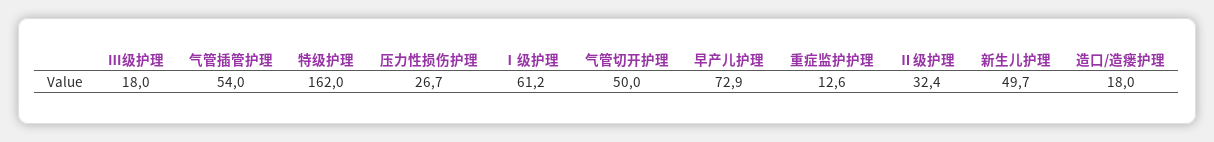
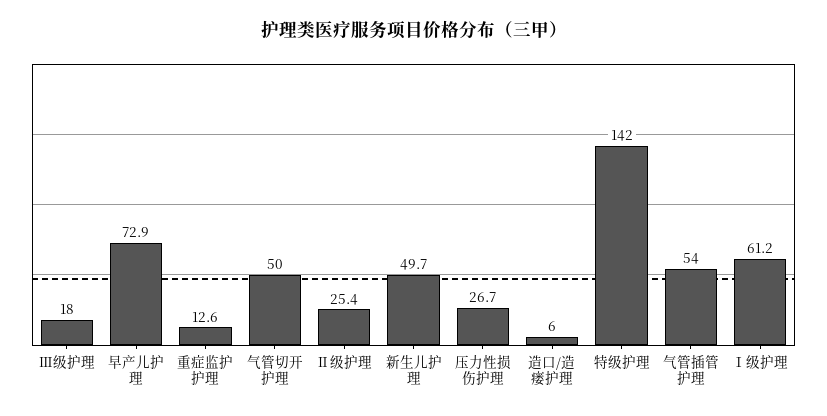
特级护理: 162 -> 142
Ⅱ级护理: 32.4 -> 25.4
造口/造瘘护理: 18 -> 6

